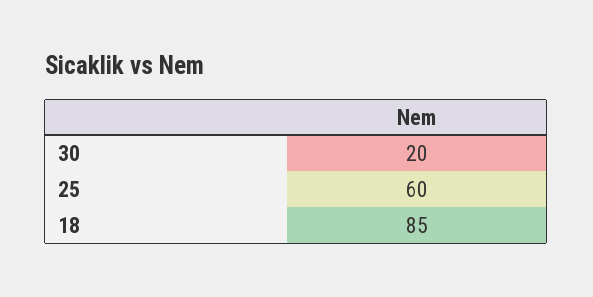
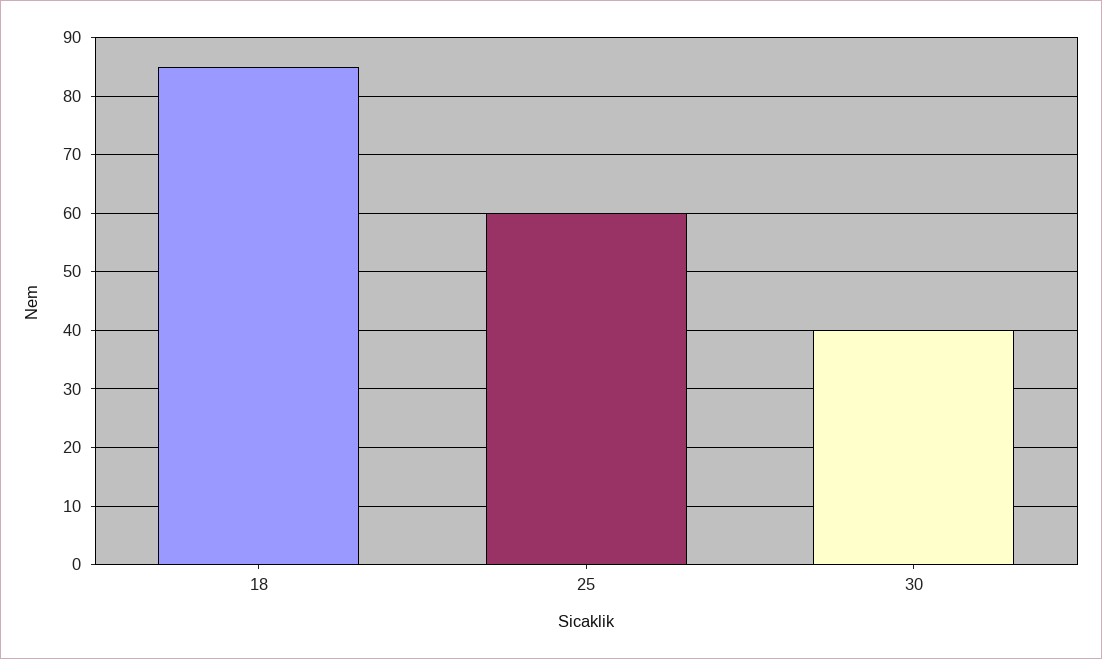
30: 20 -> 40

